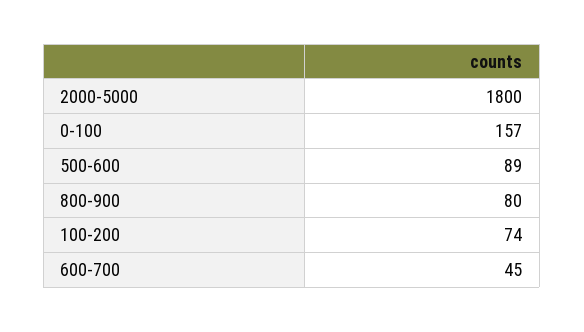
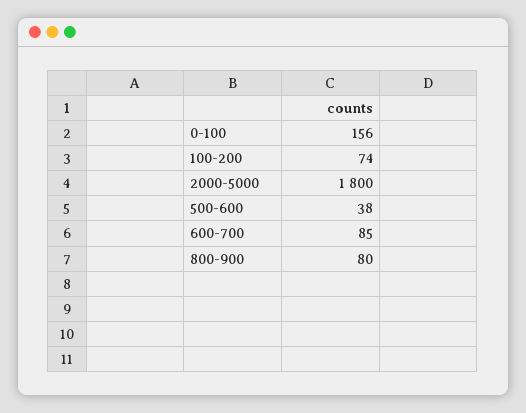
0-100: 157 -> 156
500-600: 89 -> 38
600-700: 45 -> 85

